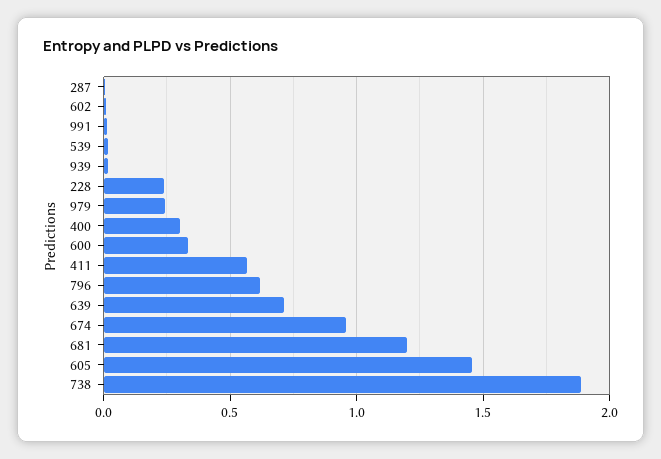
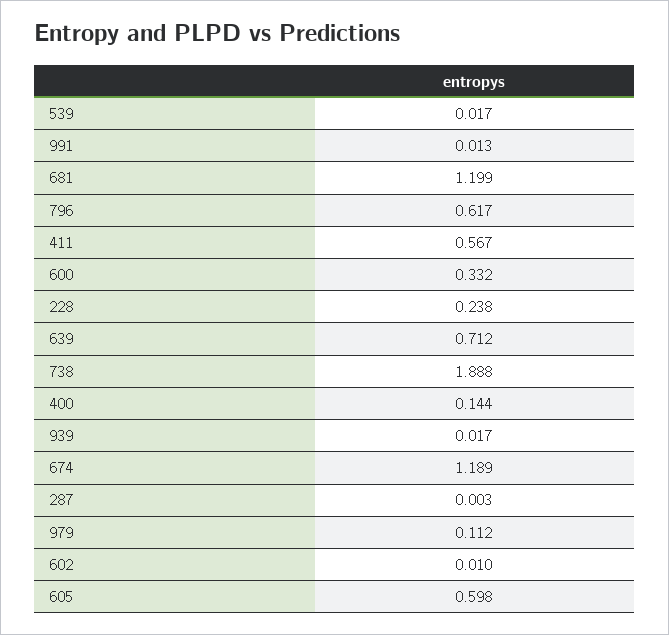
979: 0.25 -> 0.112
400: 0.3 -> 0.144
674: 0.95 -> 1.189
605: 1.45 -> 0.598

